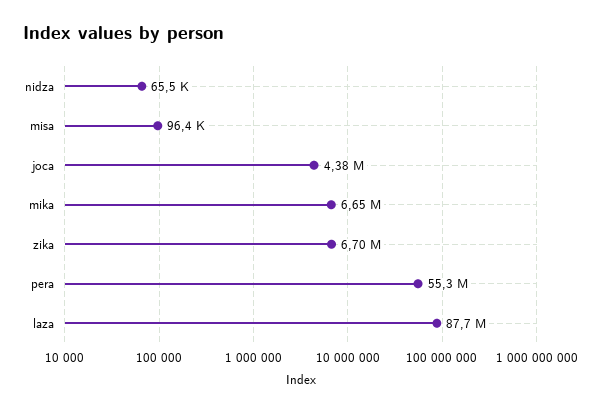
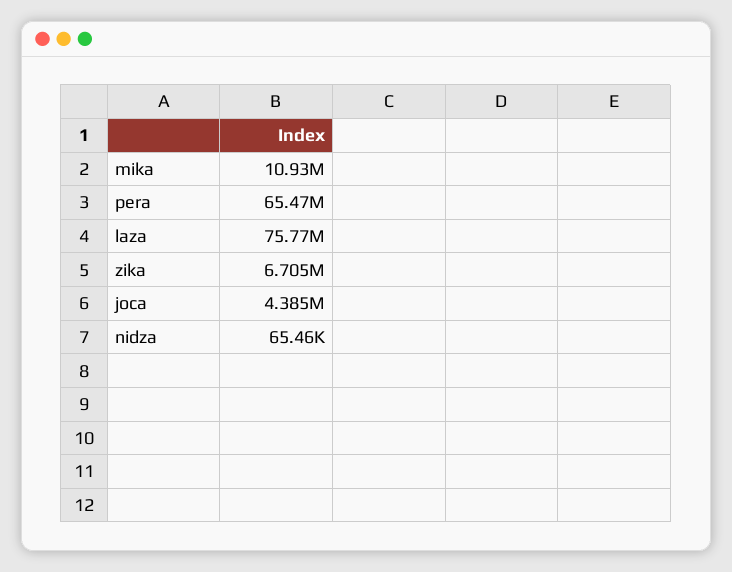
misa: 96400 -> none
mika: 6650000 -> 10930000
pera: 55300000 -> 65470000
laza: 87700000 -> 75770000

